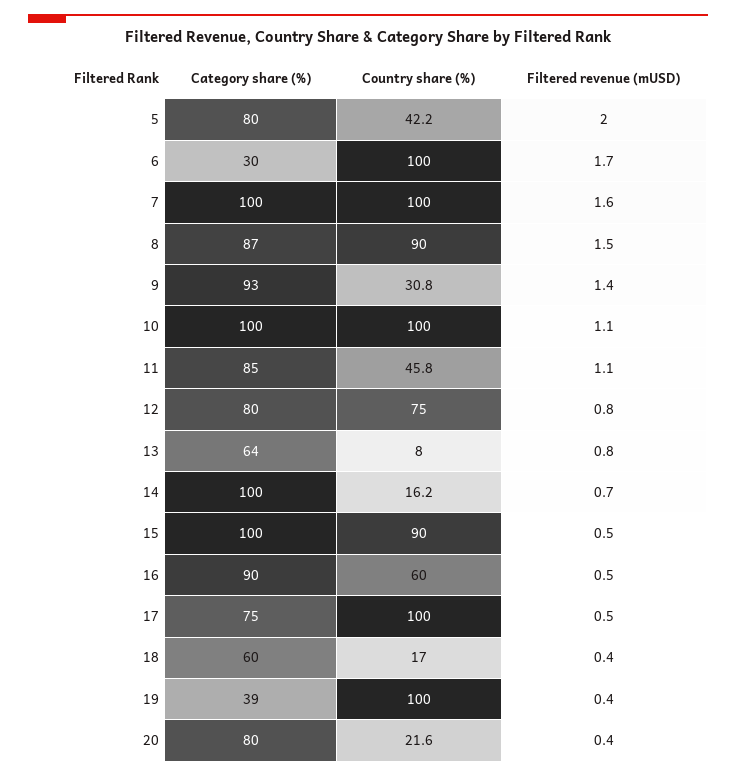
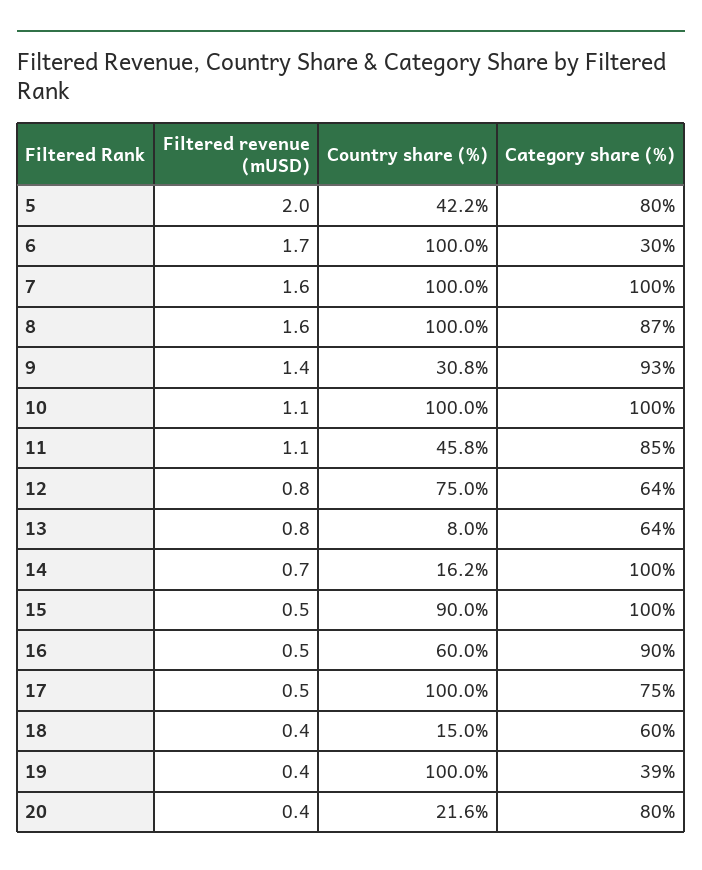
Country share (%), 8: 90 -> 100
Filtered revenue (mUSD), 8: 1.5 -> 1.6
Category share (%), 12: 80 -> 64
Country share (%), 18: 17 -> 15

